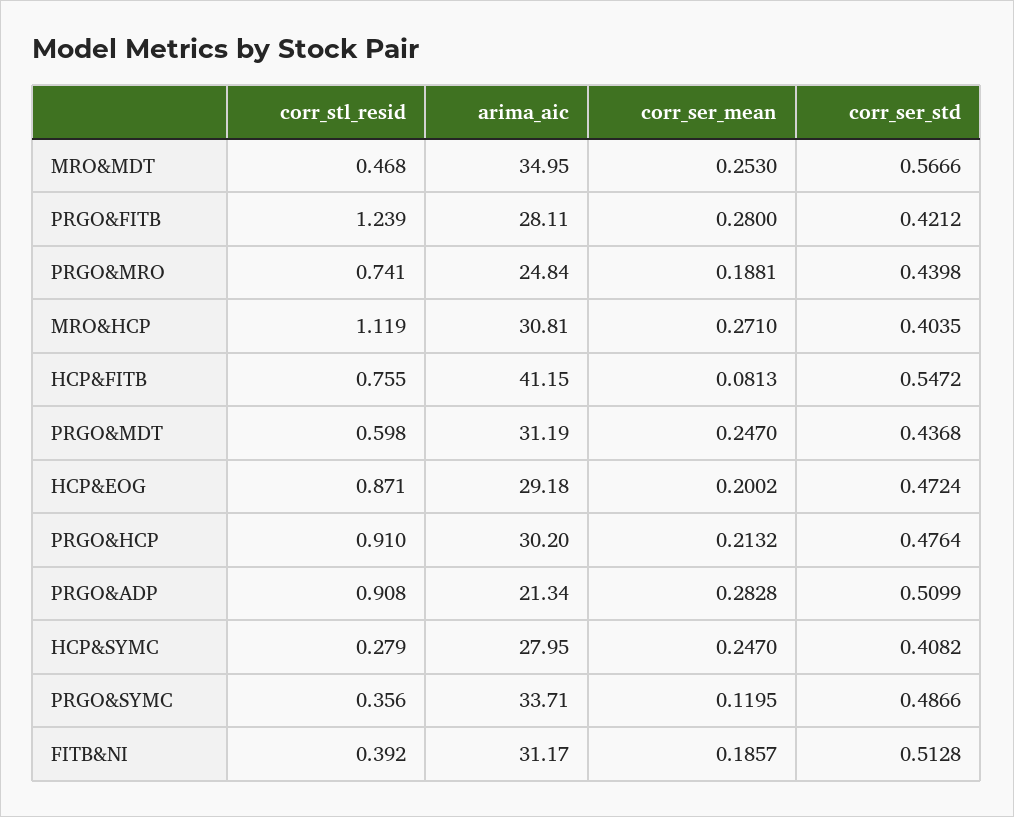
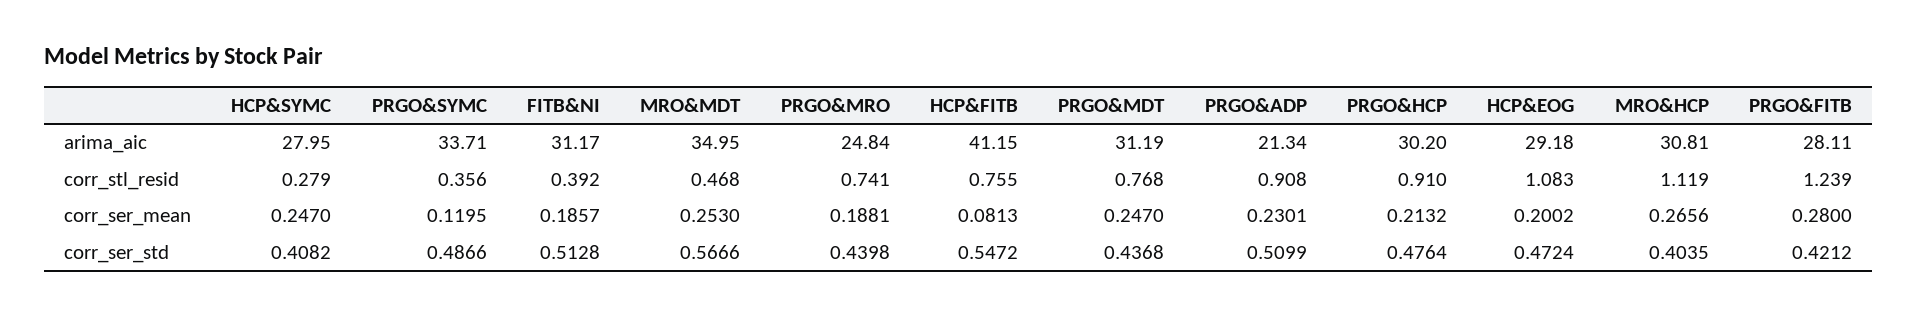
corr_ser_mean, MRO&HCP: 0.271 -> 0.2656
corr_stl_resid, PRGO&MDT: 0.598 -> 0.768
corr_stl_resid, HCP&EOG: 0.871 -> 1.083
corr_ser_mean, PRGO&ADP: 0.2828 -> 0.2301

